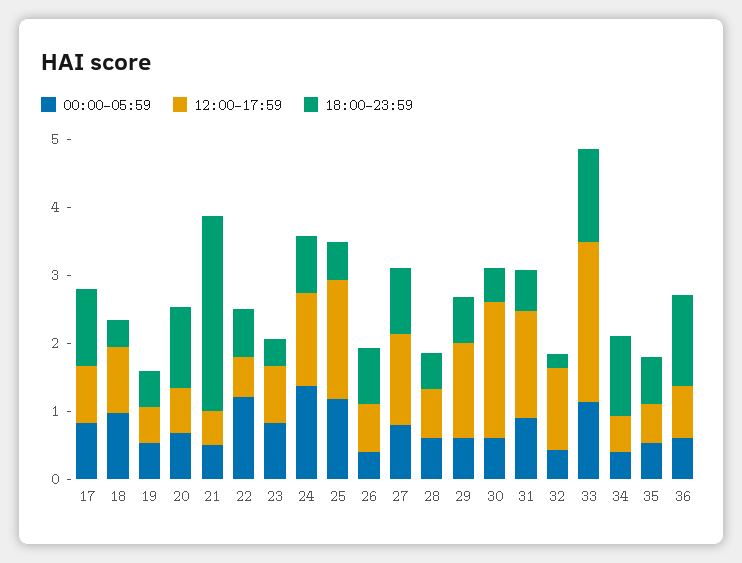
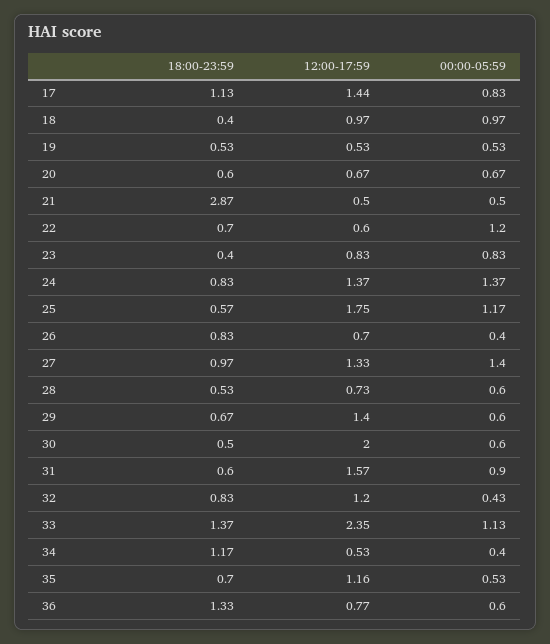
12:00-17:59, 17: 0.8 -> 1.44
18:00-23:59, 20: 1.2 -> 0.6
00:00-05:59, 27: 0.8 -> 1.4
18:00-23:59, 32: 0.2 -> 0.83
12:00-17:59, 35: 0.6 -> 1.16

